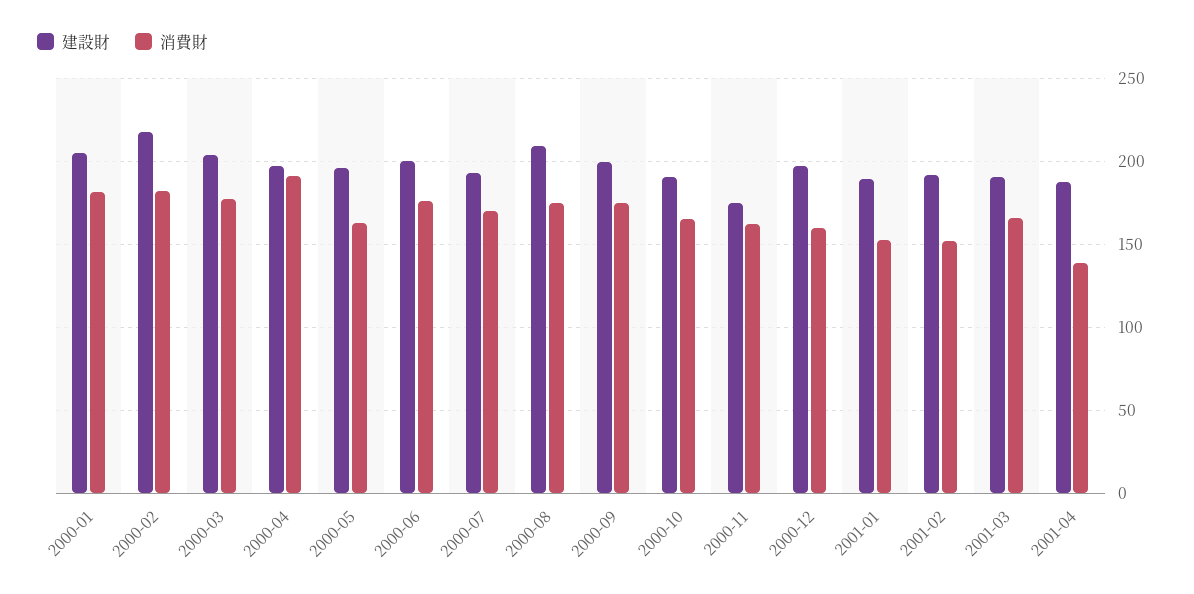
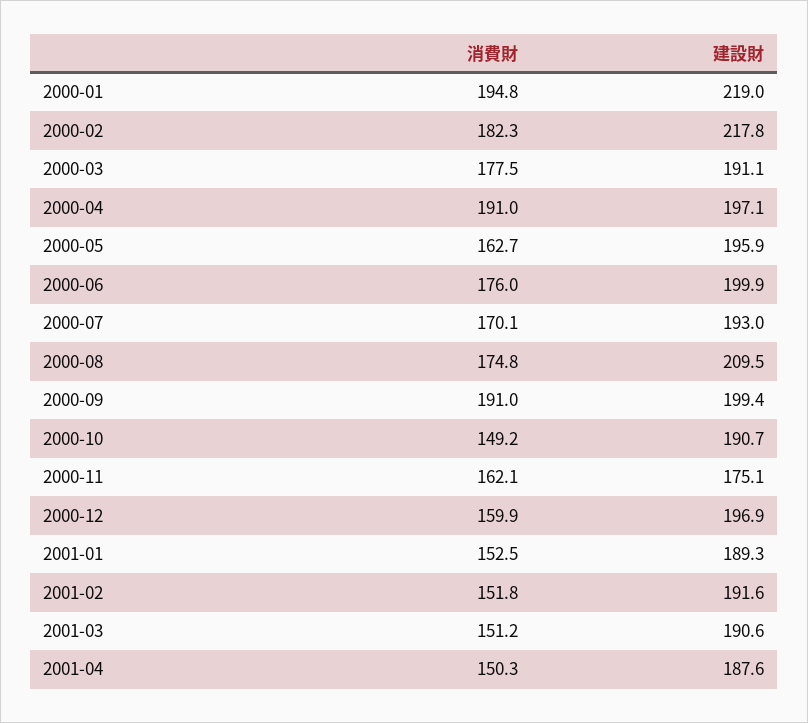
建設財, 2000-01: 205 -> 219
消費財, 2000-01: 180 -> 194.8
建設財, 2000-03: 205 -> 191.1
消費財, 2000-09: 175 -> 191
消費財, 2000-10: 165 -> 149.2
消費財, 2001-03: 165 -> 151.2
消費財, 2001-04: 140 -> 150.3

